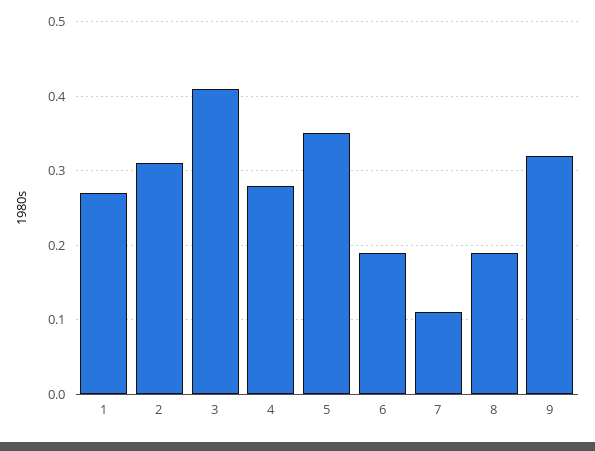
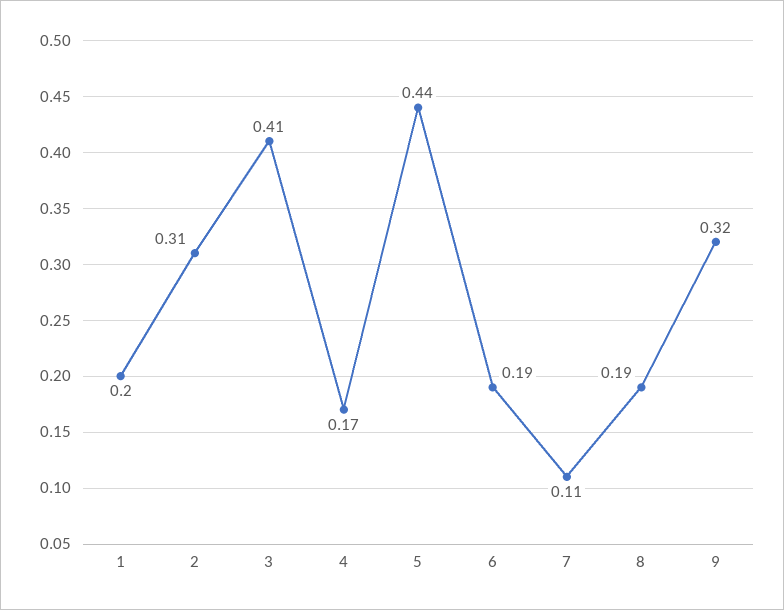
1: 0.27 -> 0.2
4: 0.28 -> 0.17
5: 0.35 -> 0.44

